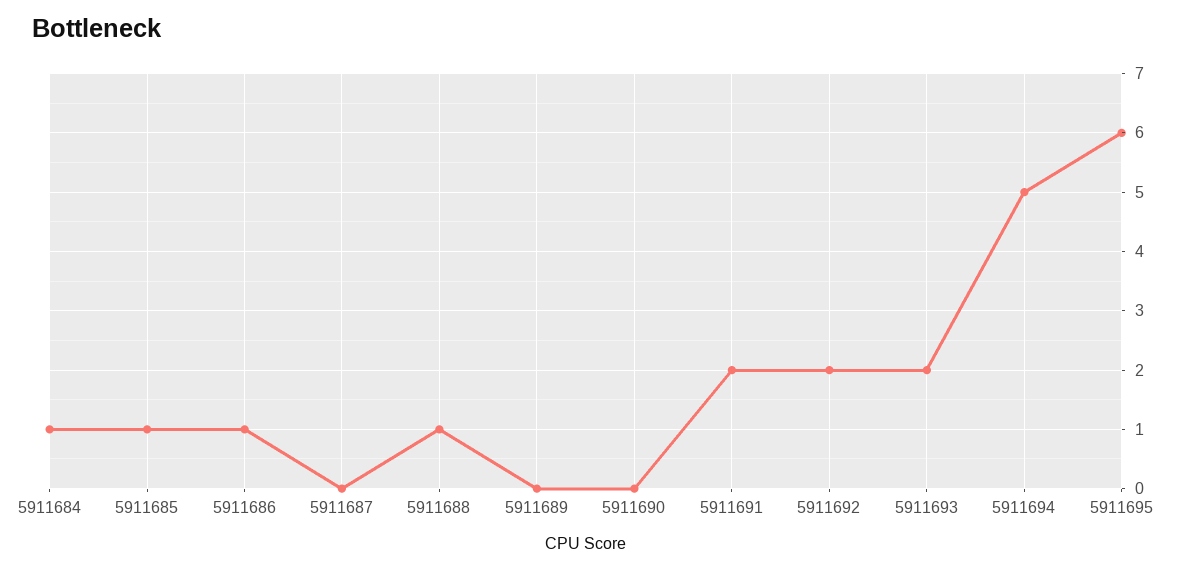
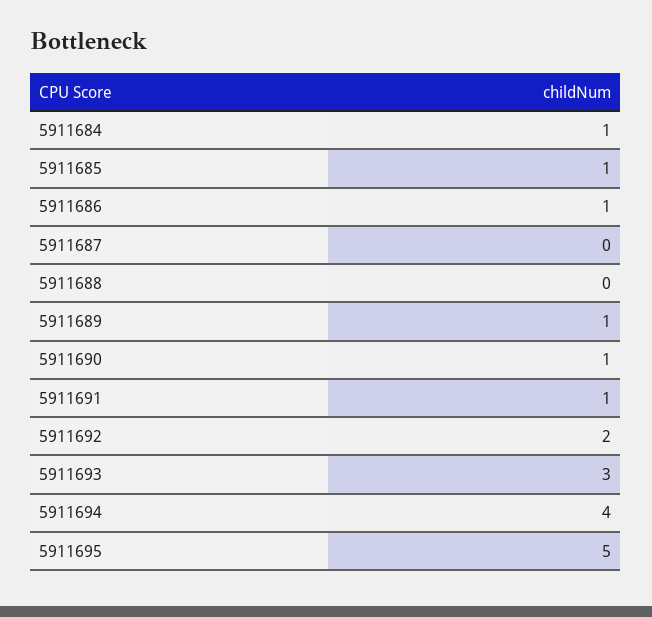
5911688: 1 -> 0
5911689: 0 -> 1
5911690: 0 -> 1
5911691: 2 -> 1
5911693: 2 -> 3
5911694: 5 -> 4
5911695: 6 -> 5

